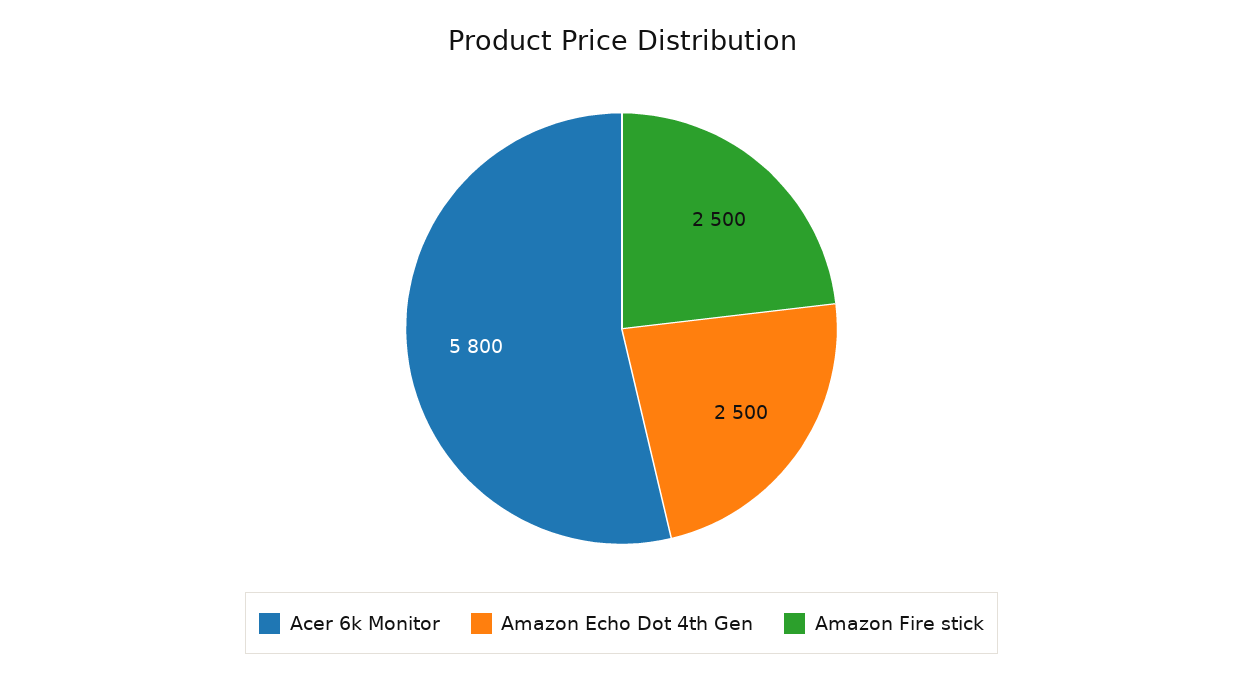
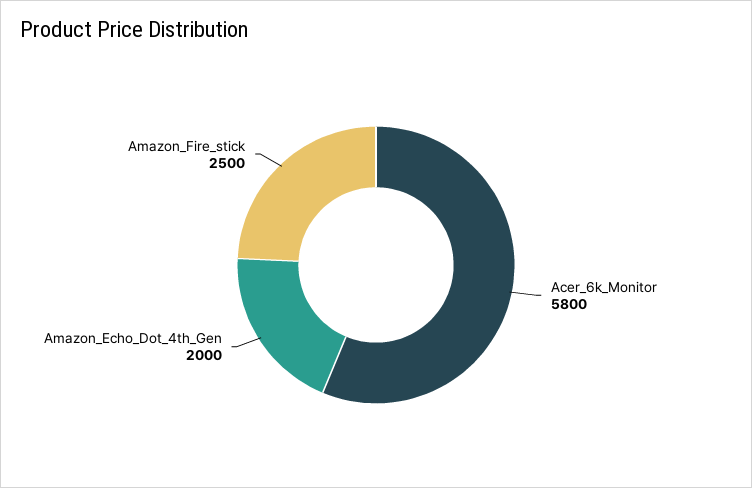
Amazon Echo Dot 4th Gen: 2500 -> 2000

